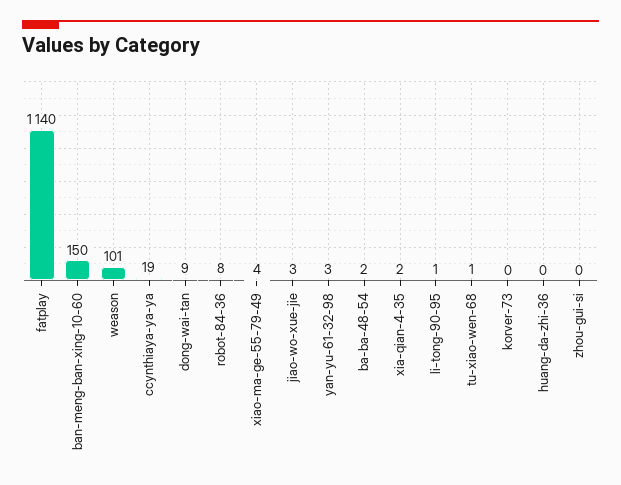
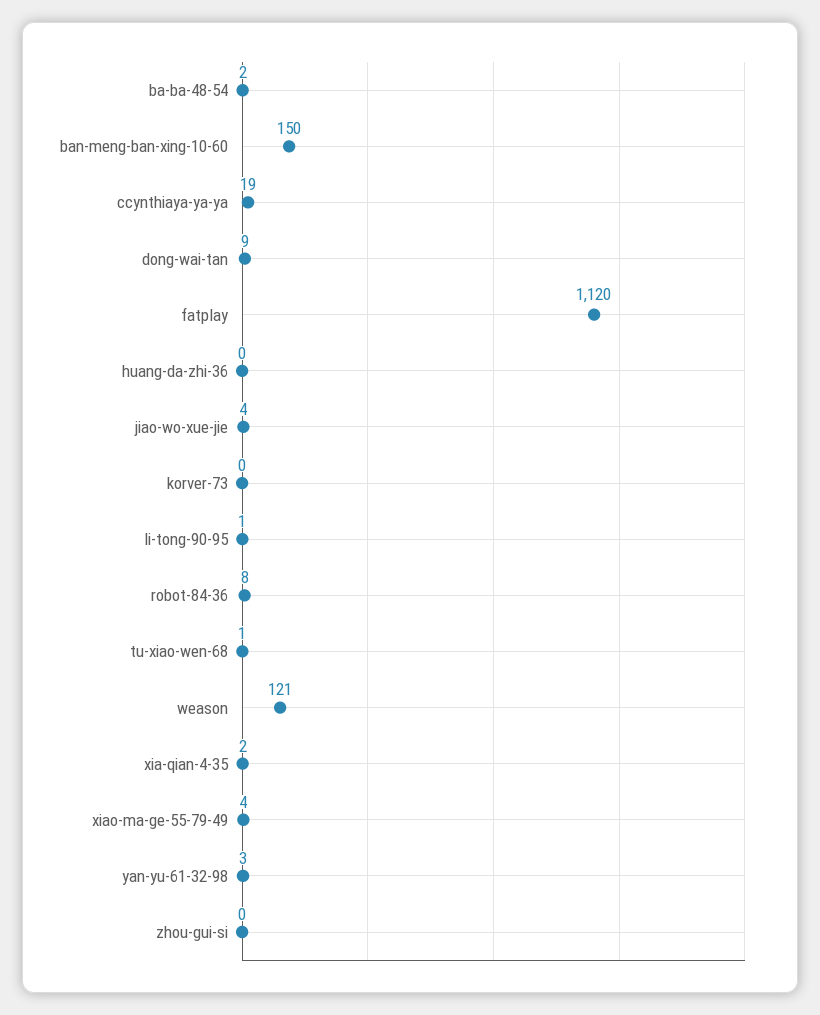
fatplay: 1140 -> 1120
weason: 101 -> 121
jiao-wo-xue-jie: 3 -> 4

